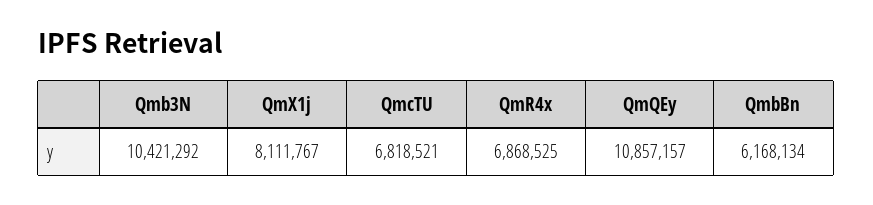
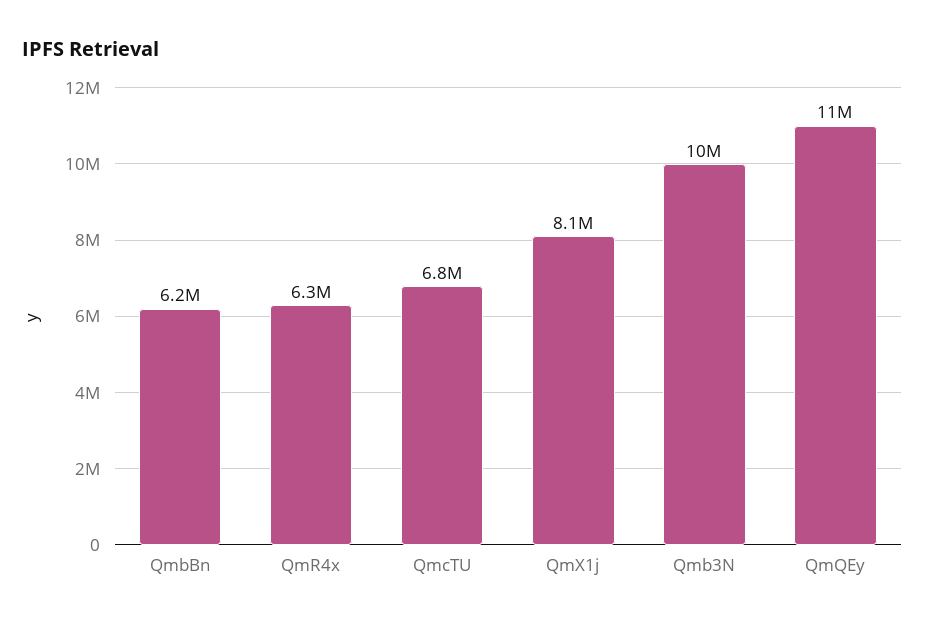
QmR4x: 6868525 -> 6300000

